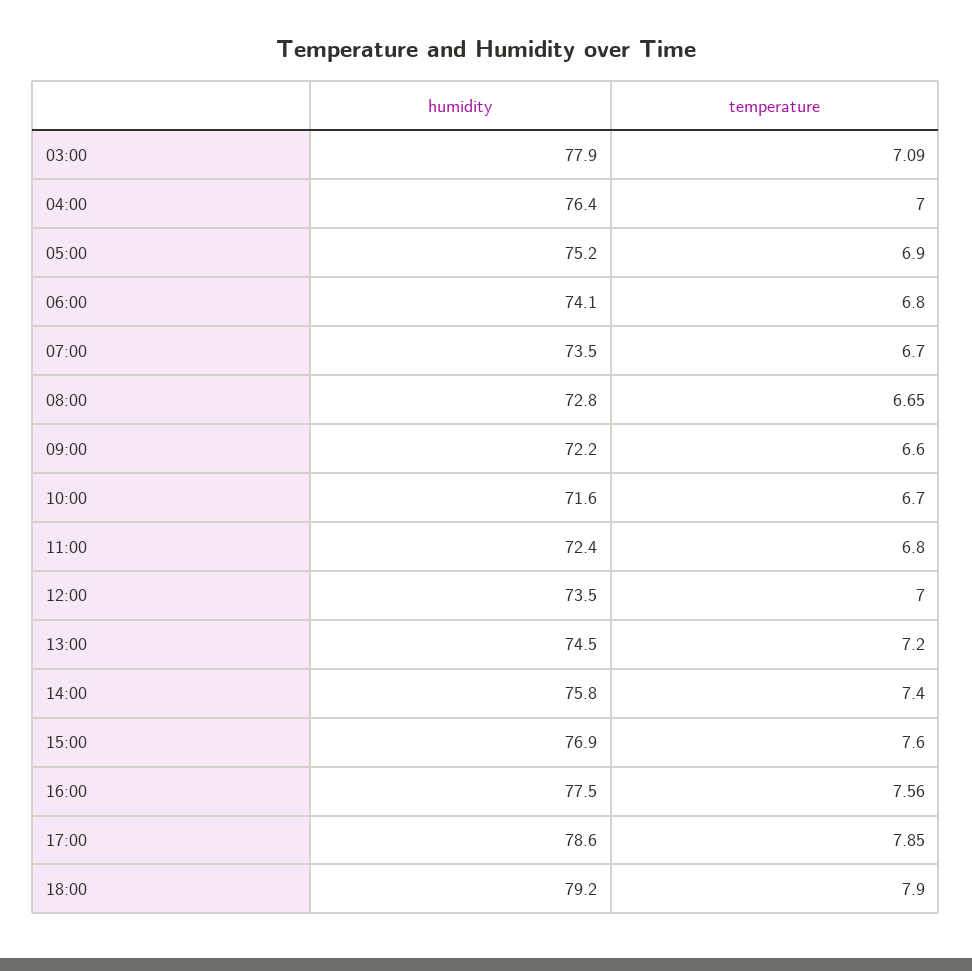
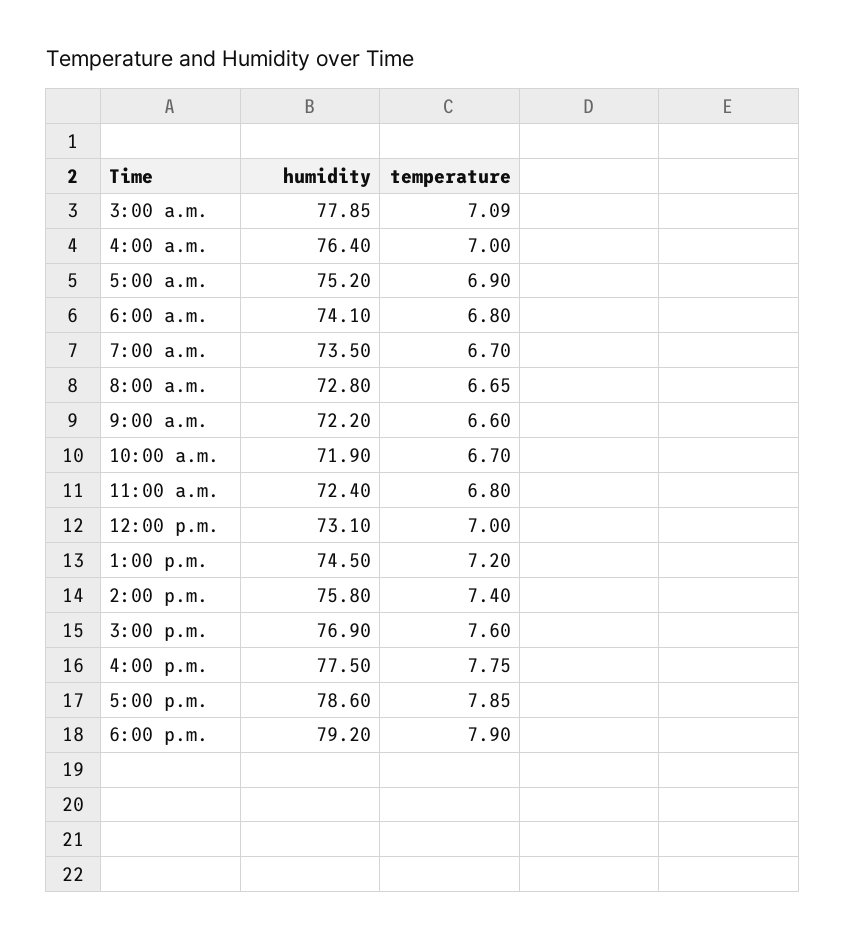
humidity, 10:00: 71.6 -> 71.9
humidity, 12:00: 73.5 -> 73.1
temperature, 16:00: 7.56 -> 7.75

